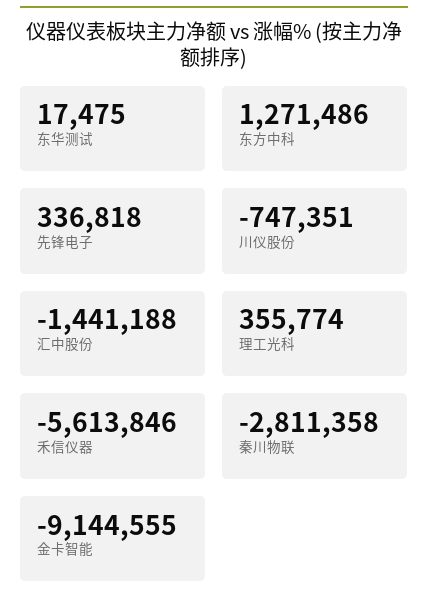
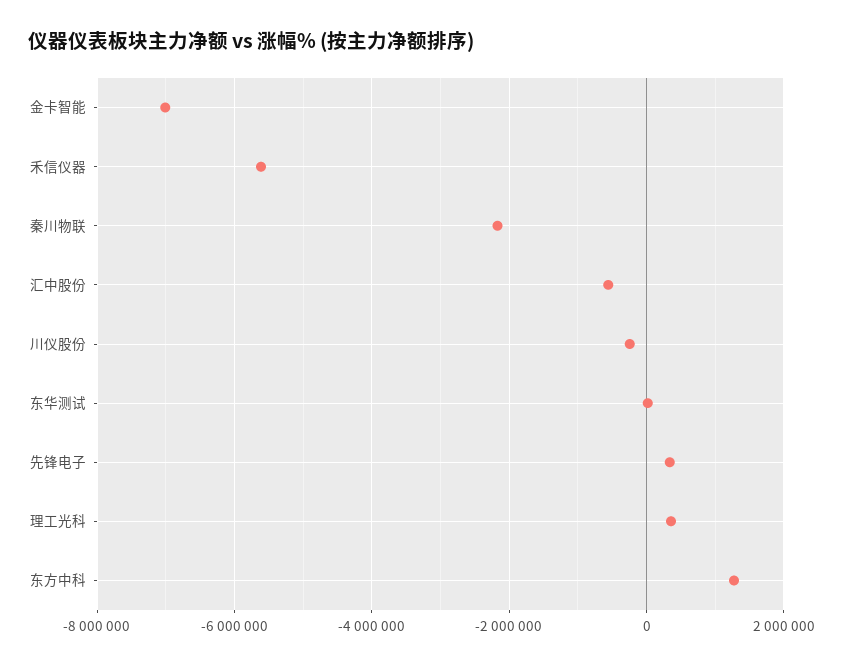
川仪股份: -747351 -> -200000
汇中股份: -1441188 -> -600000
秦川物联: -2811358 -> -2200000
金卡智能: -9144555 -> -7000000

